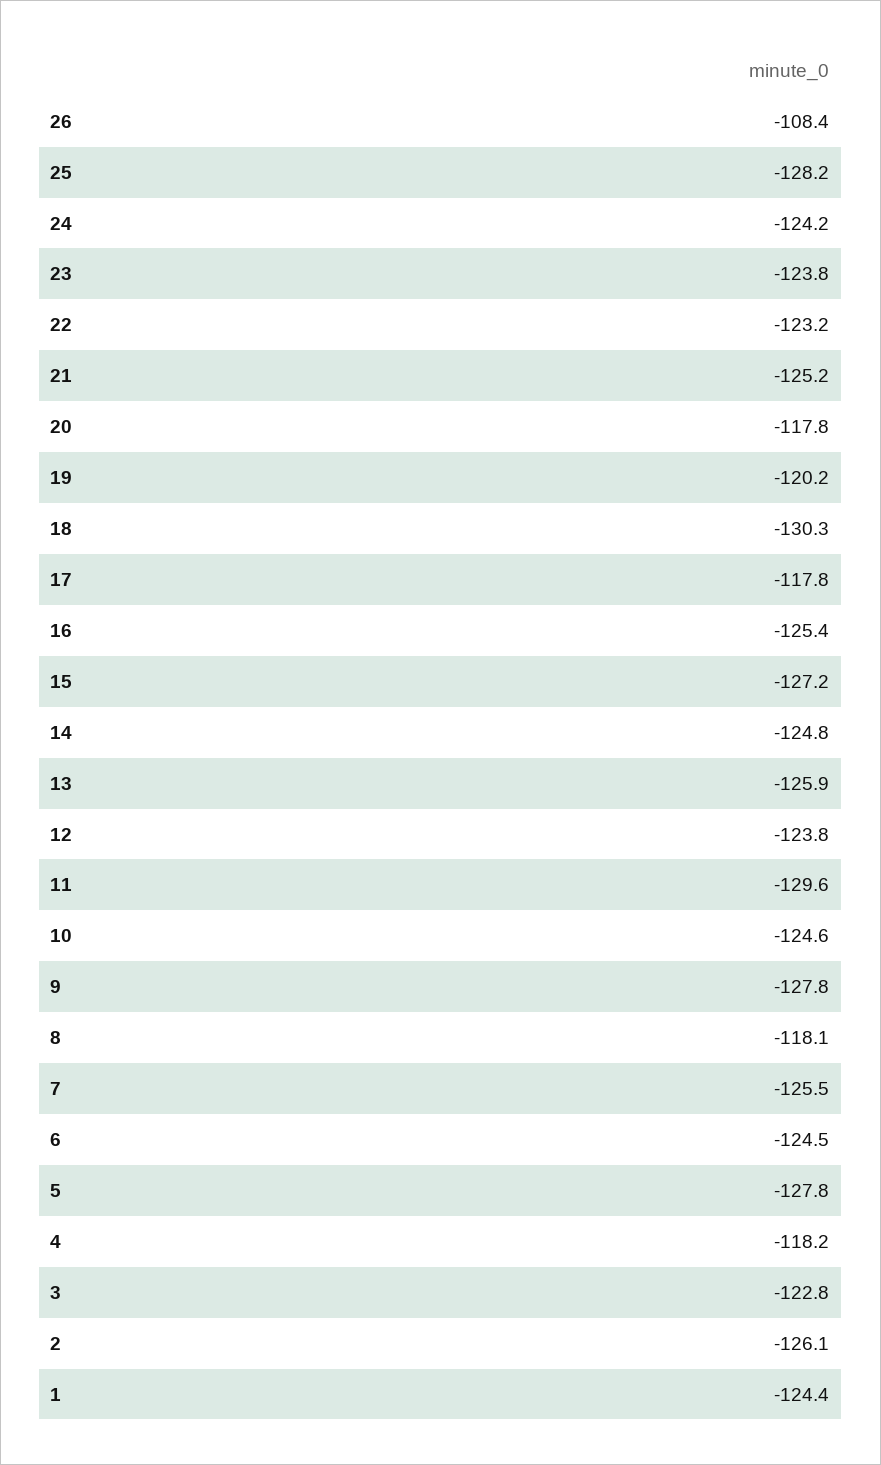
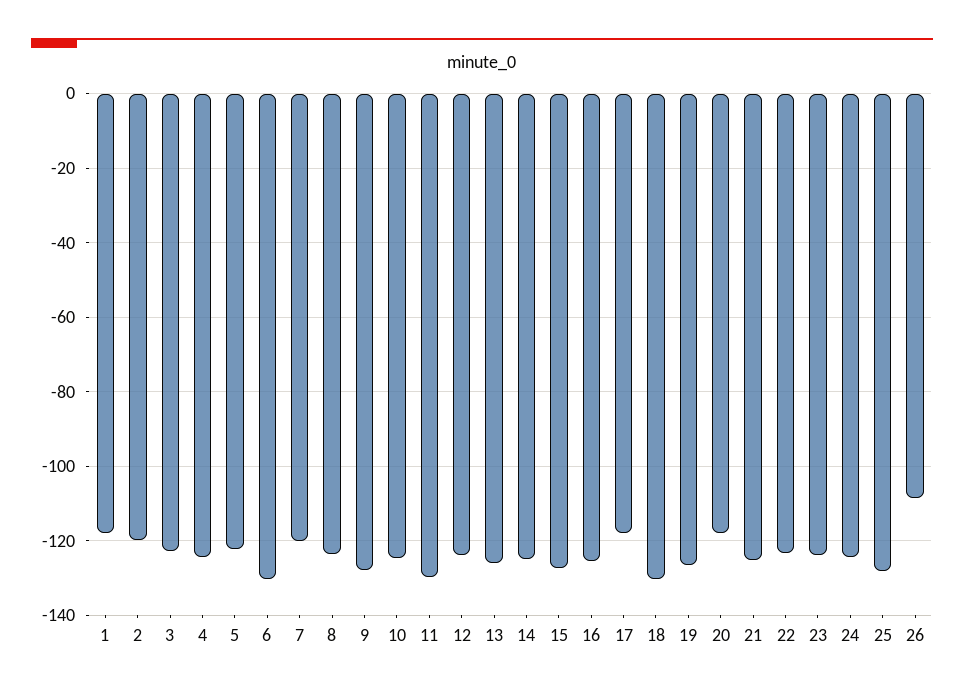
19: -120.2 -> -126
8: -118.1 -> -124
7: -125.5 -> -120
6: -124.5 -> -130
5: -127.8 -> -122
4: -118.2 -> -124
2: -126.1 -> -120
1: -124.4 -> -118

